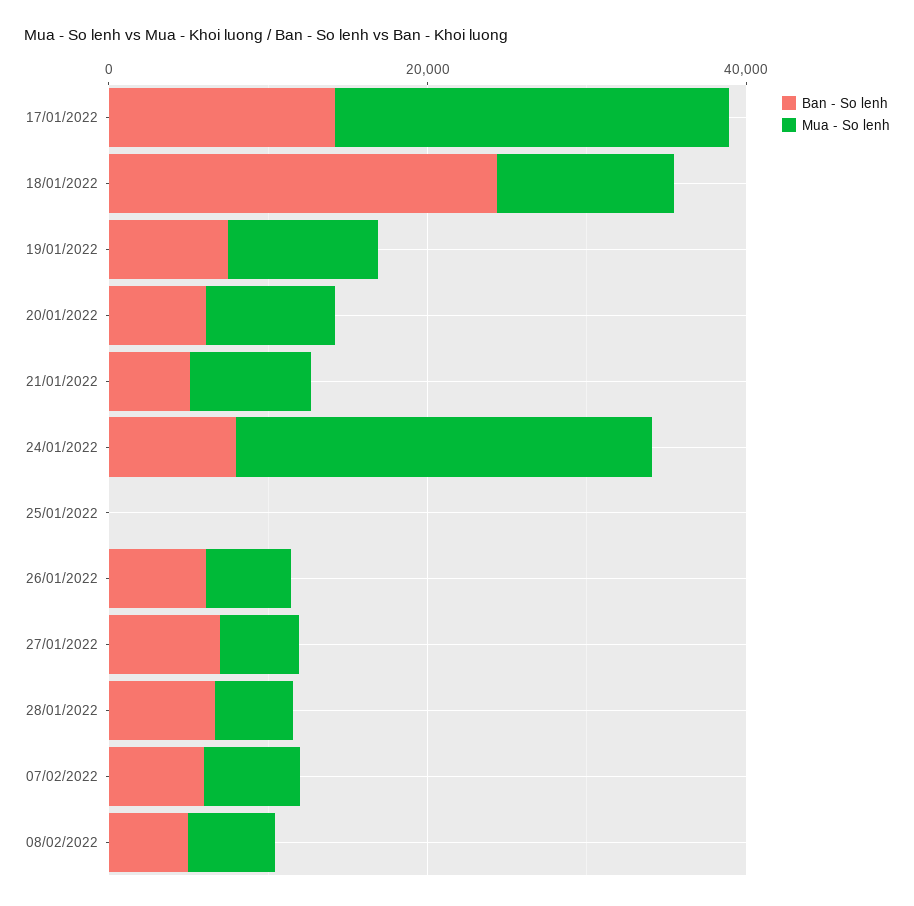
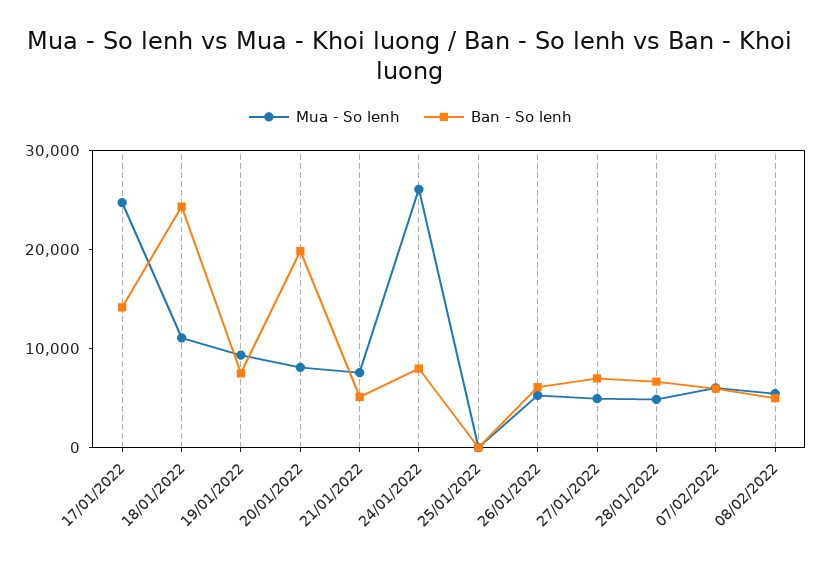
Ban - So lenh, 20/01/2022: 5000 -> 20000

